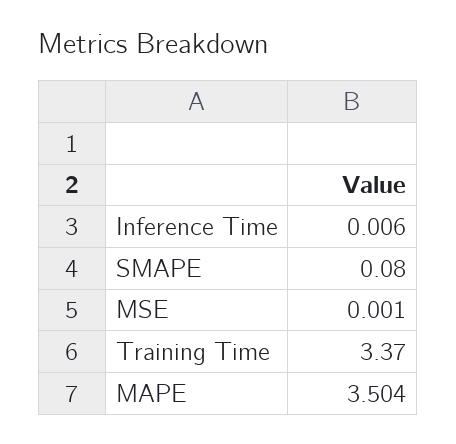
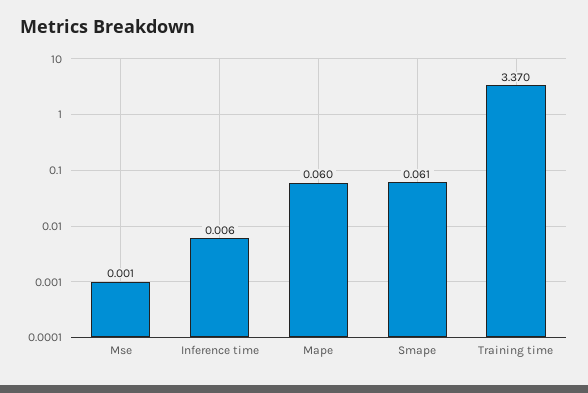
SMAPE: 0.08 -> 0.061
MAPE: 3.504 -> 0.06

